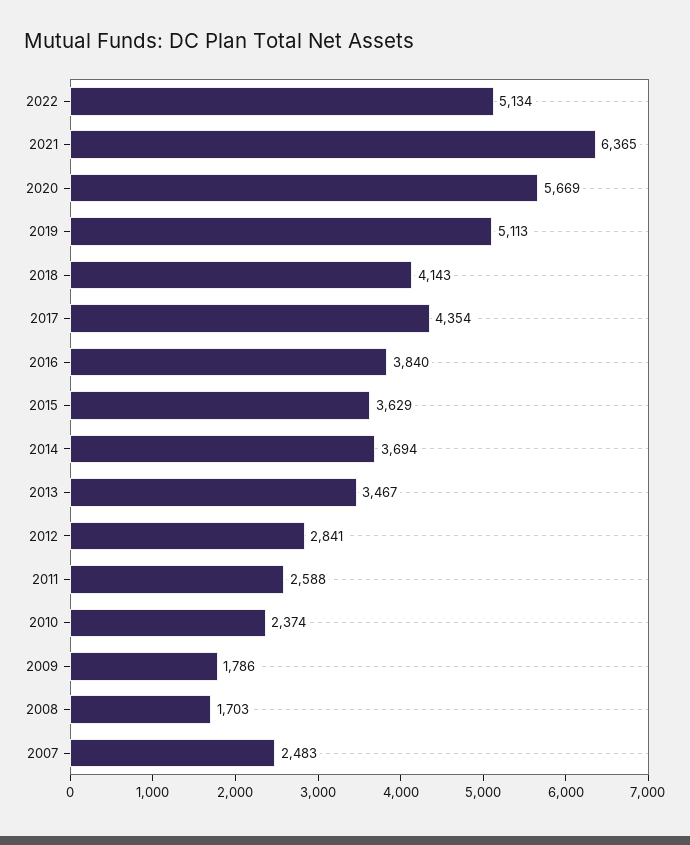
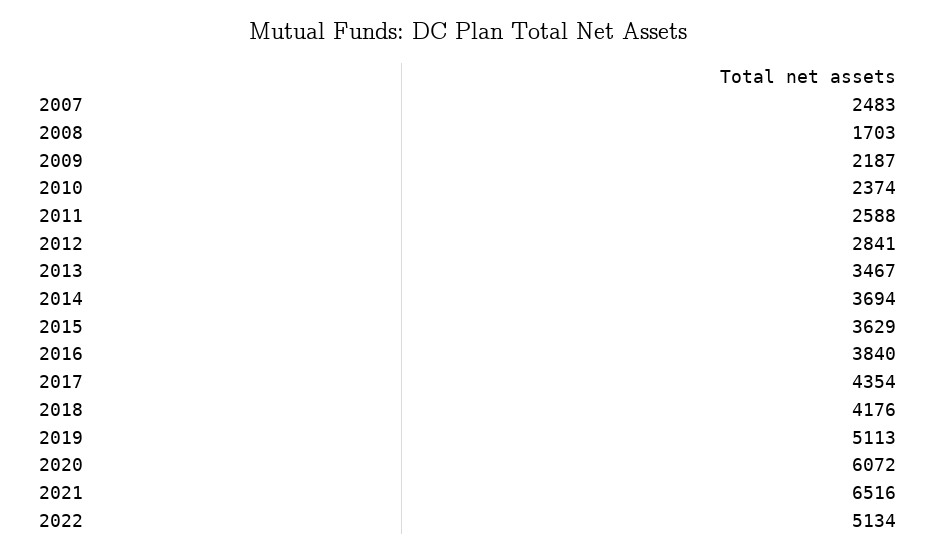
2021: 6365 -> 6516
2020: 5669 -> 6072
2018: 4143 -> 4176
2009: 1786 -> 2187

